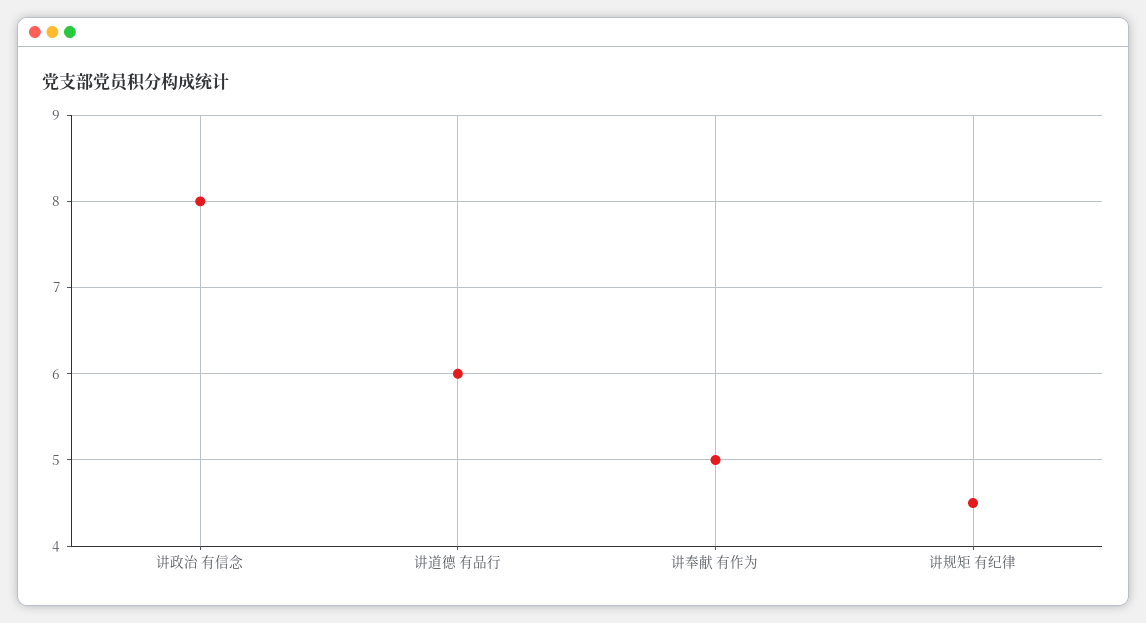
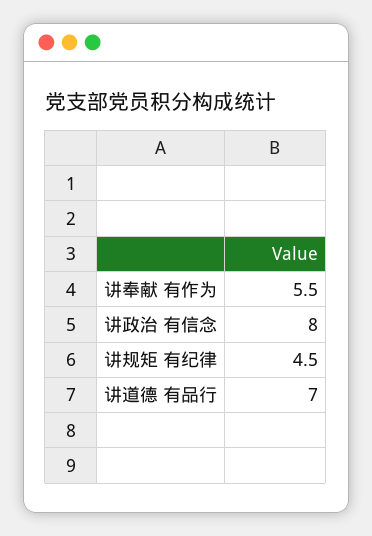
讲道德 有品行: 6 -> 7
讲奉献 有作为: 5 -> 5.5

